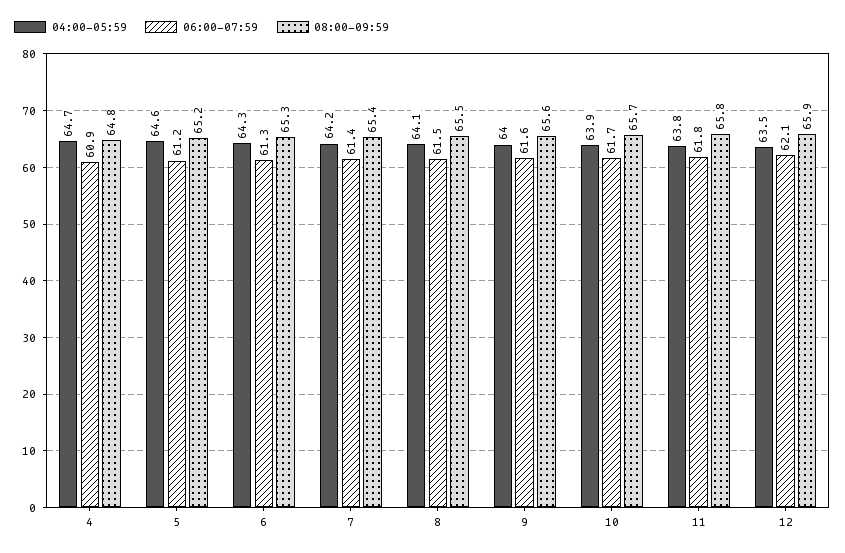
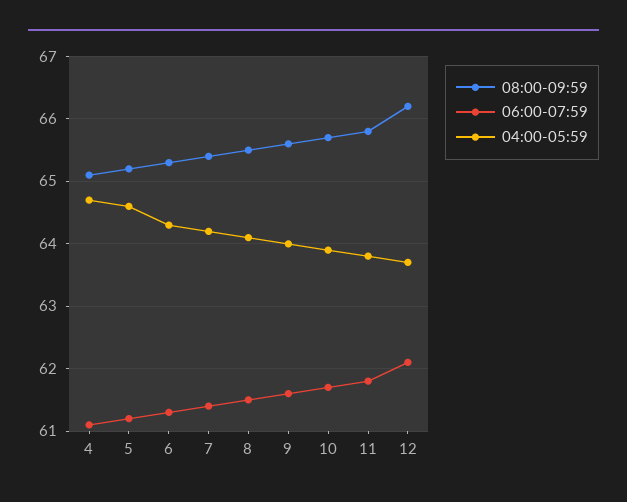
06:00-07:59, 4: 60.9 -> 61.1
08:00-09:59, 4: 64.8 -> 65.1
04:00-05:59, 12: 63.5 -> 63.7
08:00-09:59, 12: 65.9 -> 66.2

